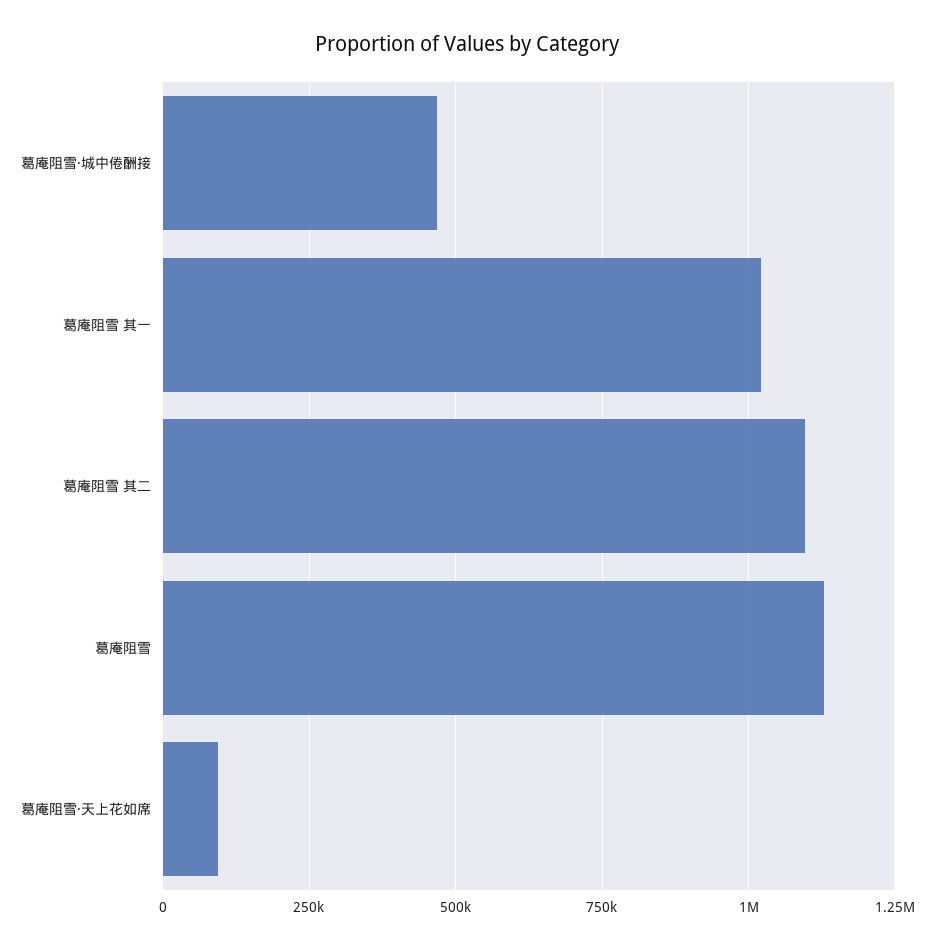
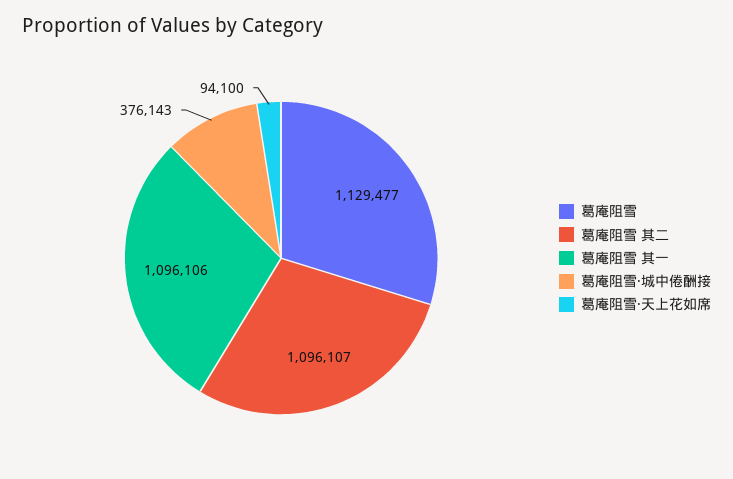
葛庵阻雪·城中倦酬接: 475000 -> 376143
葛庵阻雪 其一: 1025000 -> 1096106

